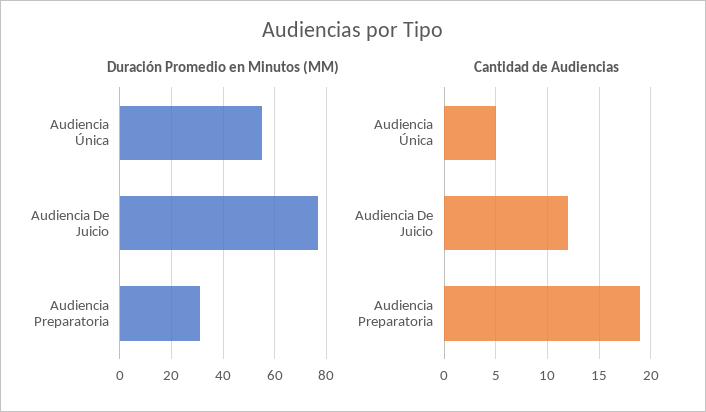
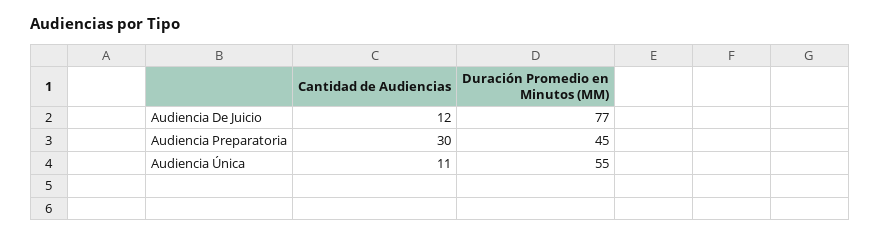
Duración Promedio en Minutos (MM), Audiencia Preparatoria: 30 -> 45
Cantidad de Audiencias, Audiencia Única: 5 -> 11
Cantidad de Audiencias, Audiencia Preparatoria: 19 -> 30

